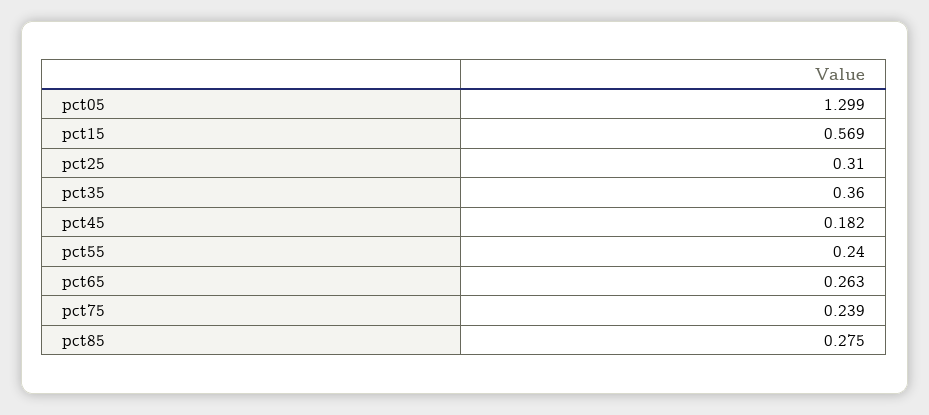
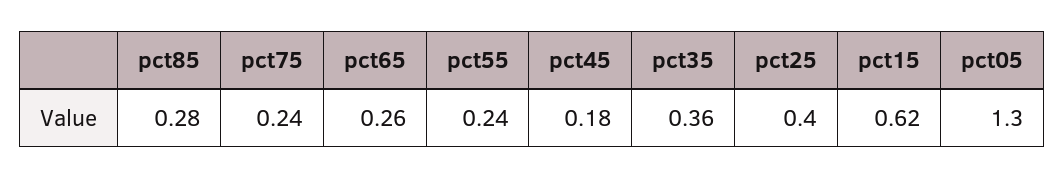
pct15: 0.569 -> 0.62
pct25: 0.31 -> 0.4

